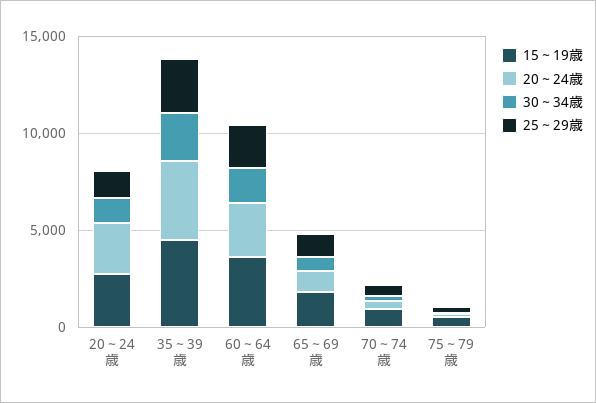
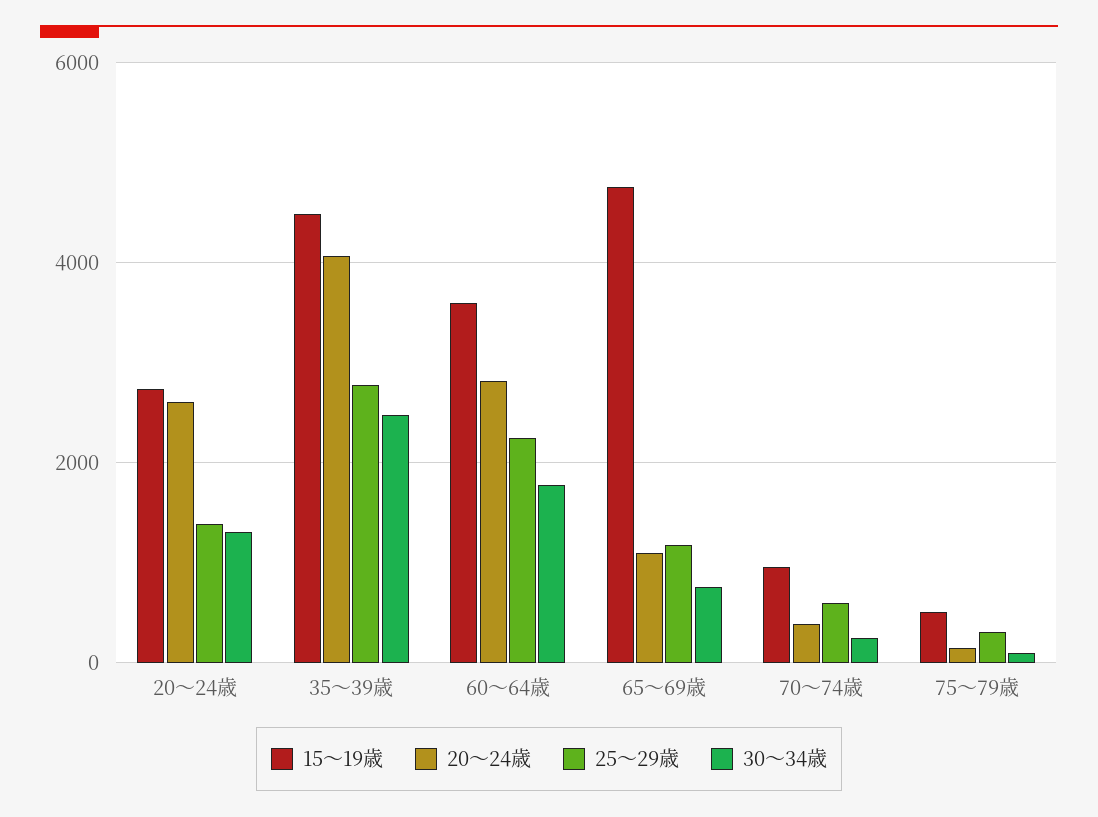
15～19歳, 65～69歳: 2000 -> 4800

